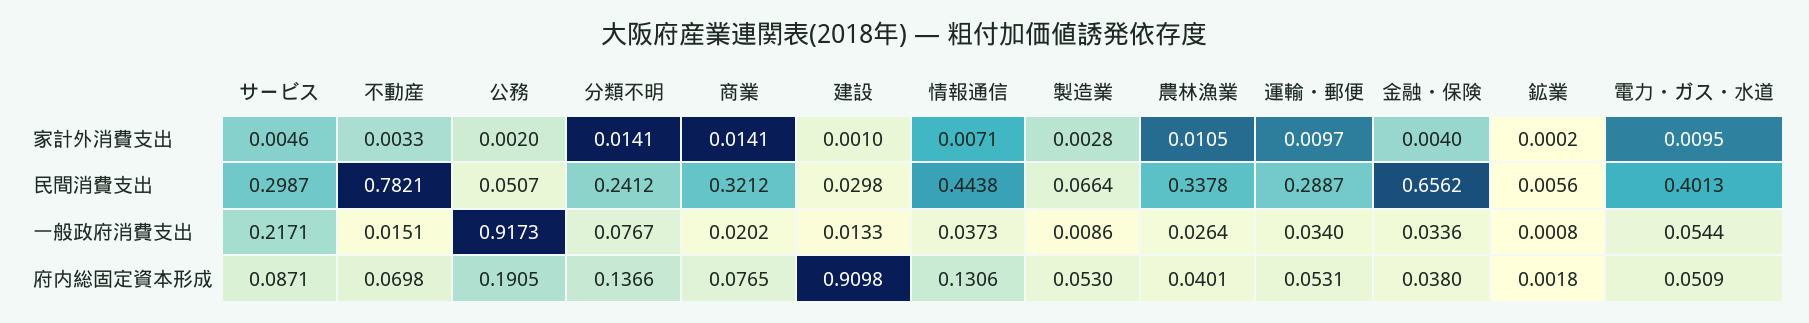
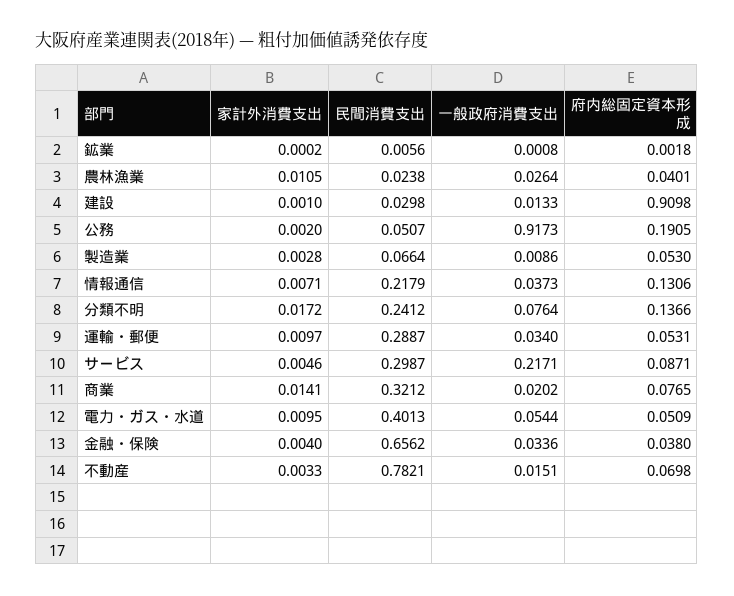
分類不明, 家計外消費支出: 0.0141 -> 0.0172
情報通信, 民間消費支出: 0.4438 -> 0.2179
農林漁業, 民間消費支出: 0.3378 -> 0.0238
分類不明, 一般政府消費支出: 0.0767 -> 0.0764

